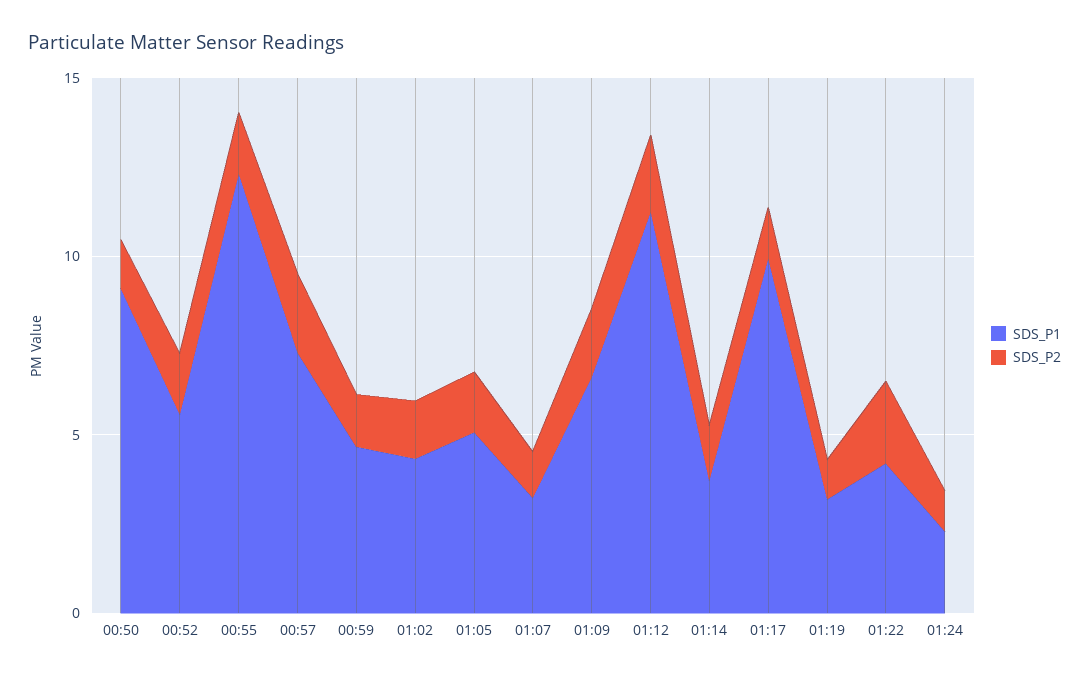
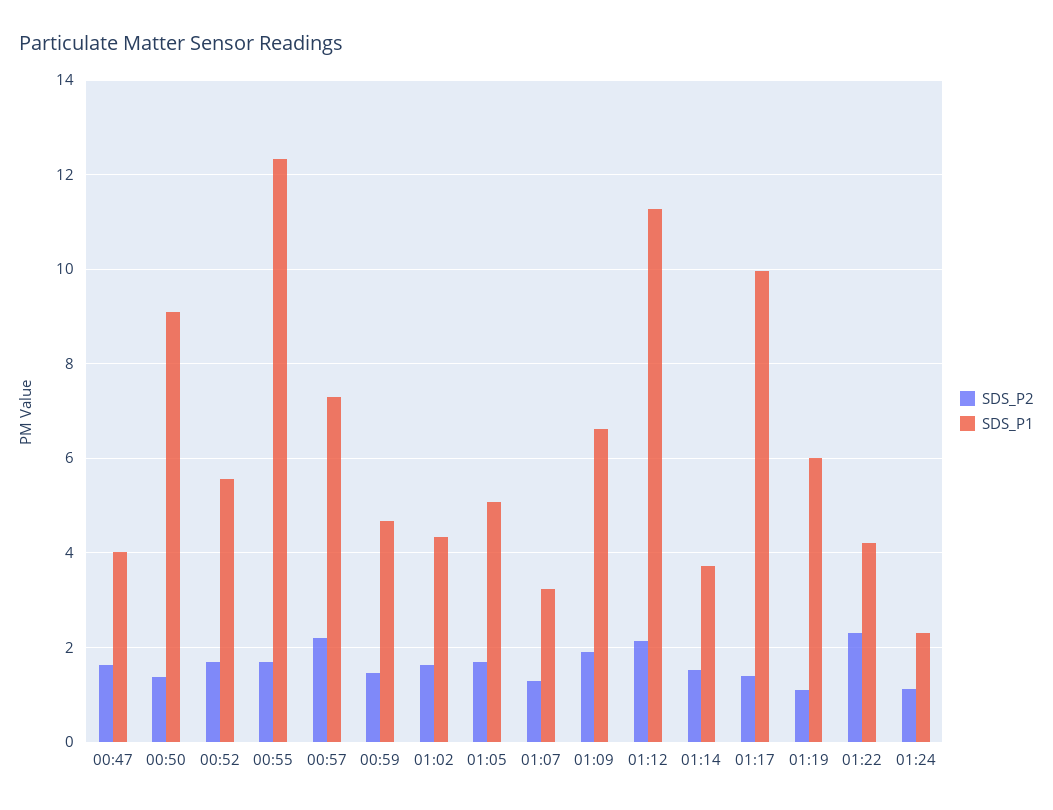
SDS_P1, 01:19: 3 -> 6
SDS_P2, 00:47: none -> 1.6
SDS_P1, 00:47: none -> 4

